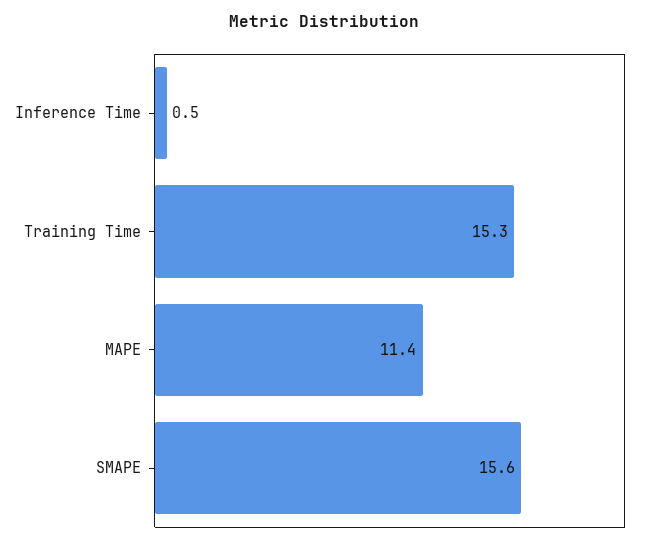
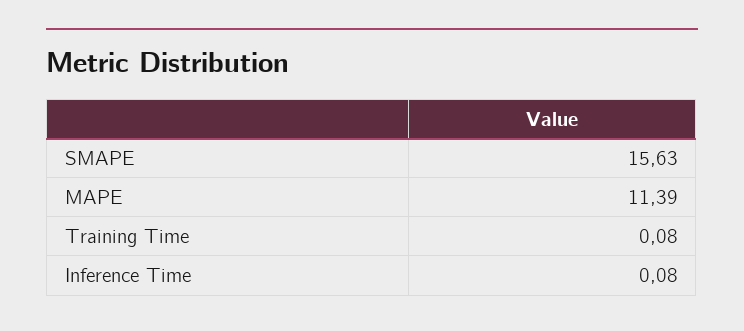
Inference Time: 0.5 -> 0.08
Training Time: 15.3 -> 0.08

